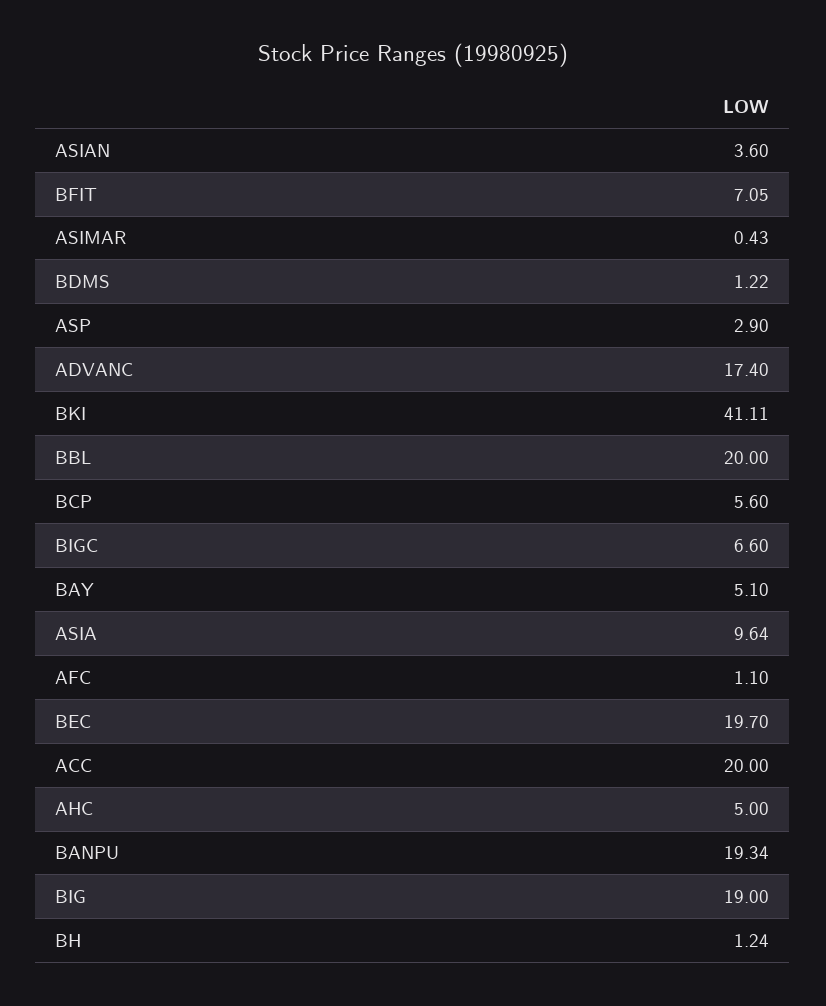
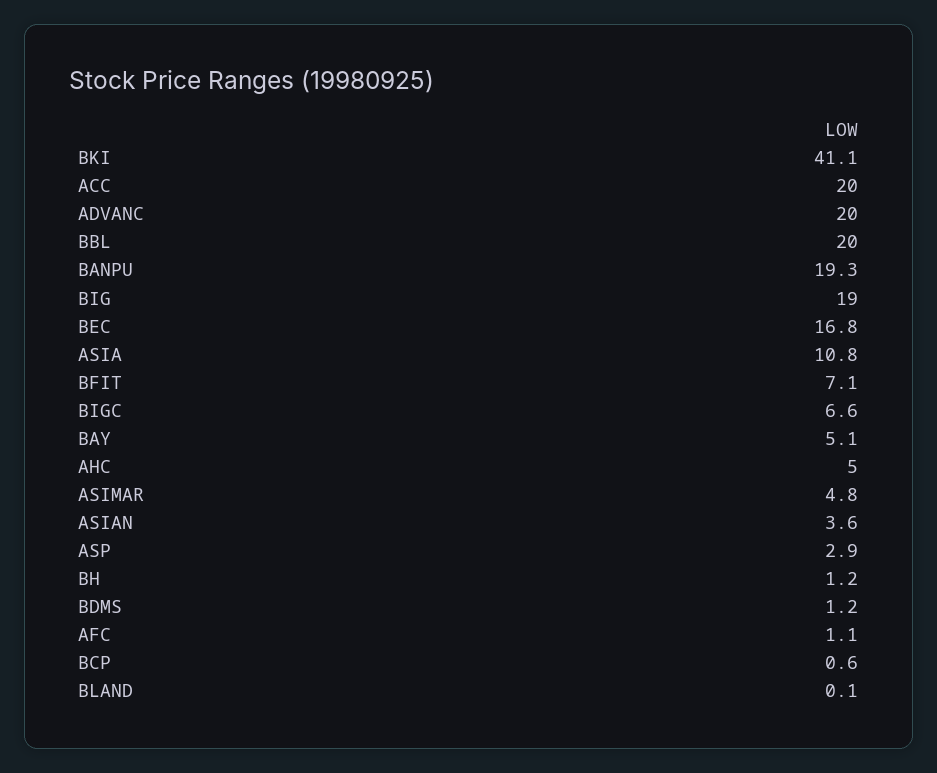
ASIMAR: 0.43 -> 4.8
ADVANC: 17.4 -> 20
BCP: 5.6 -> 0.6
ASIA: 9.64 -> 10.8
BEC: 19.7 -> 16.8
BLAND: none -> 0.1

